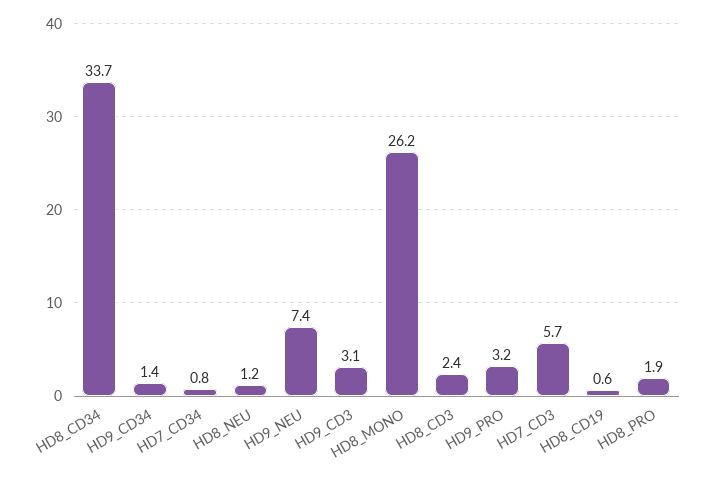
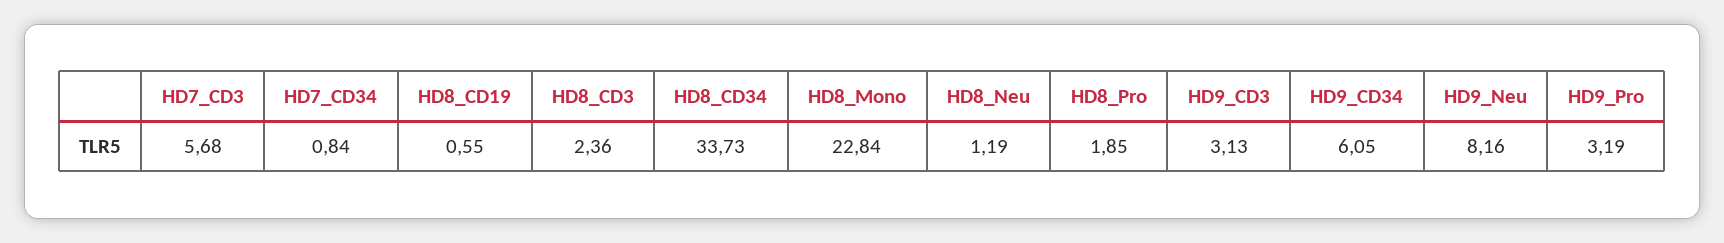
HD9_CD34: 1.4 -> 6.05
HD9_NEU: 7.4 -> 8.16
HD8_MONO: 26.2 -> 22.84

